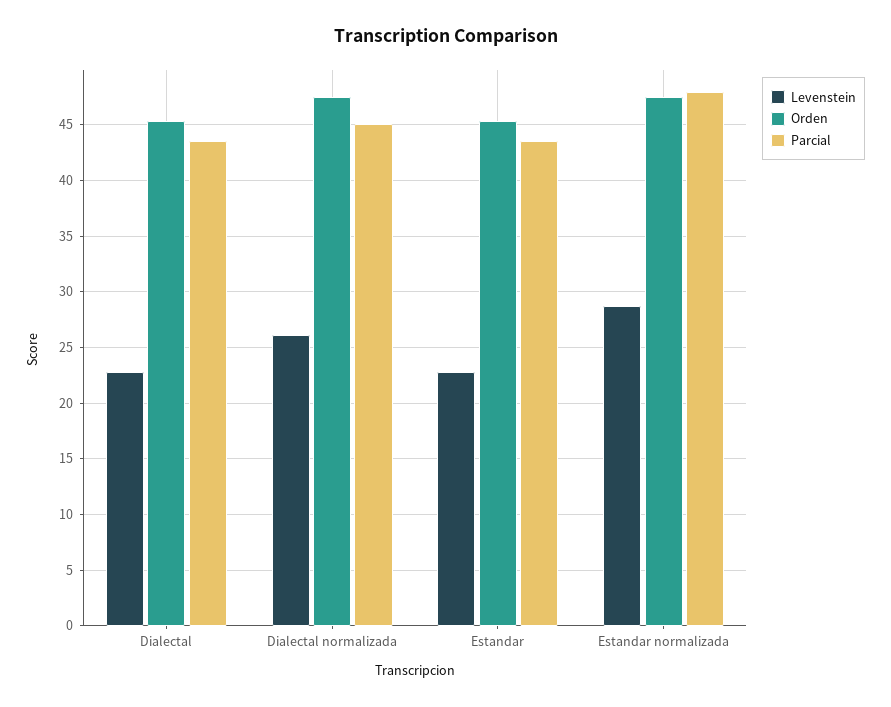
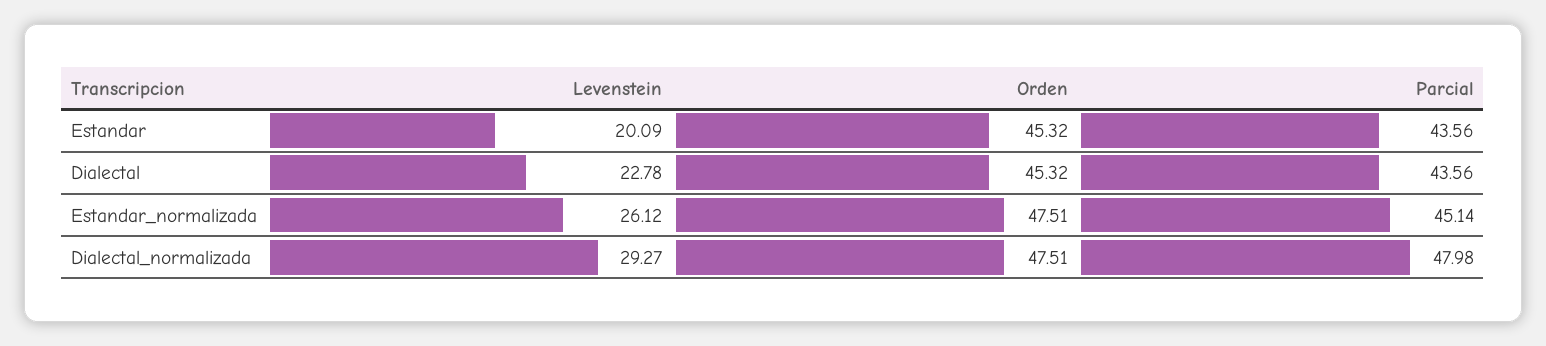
Levenstein, Dialectal normalizada: 26 -> 29.27
Parcial, Dialectal normalizada: 45 -> 47.98
Levenstein, Estandar: 23 -> 20.09
Levenstein, Estandar normalizada: 29 -> 26.12
Parcial, Estandar normalizada: 48 -> 45.14

